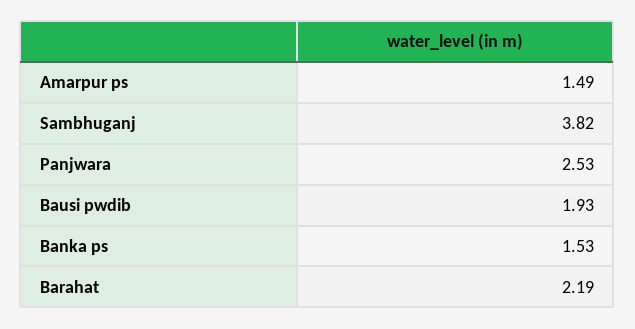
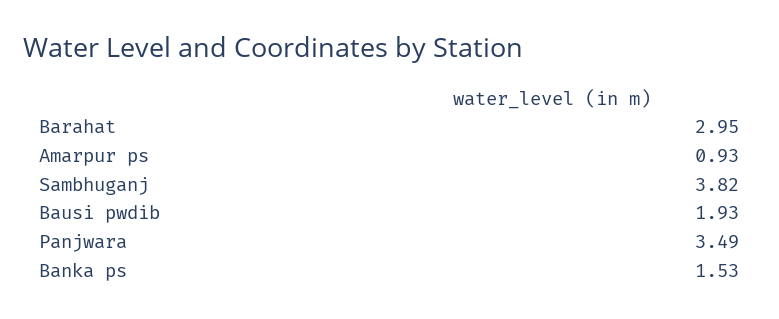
Amarpur ps: 1.49 -> 0.93
Panjwara: 2.53 -> 3.49
Barahat: 2.19 -> 2.95

